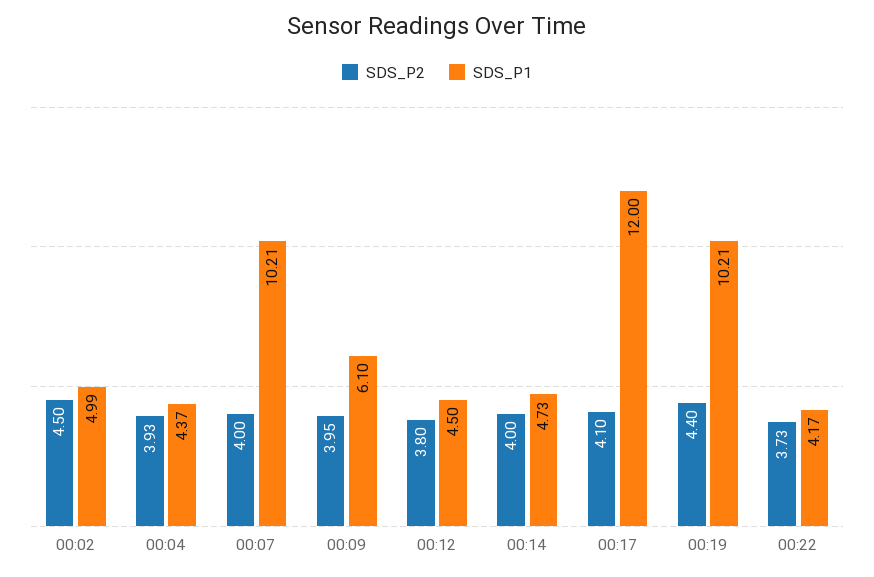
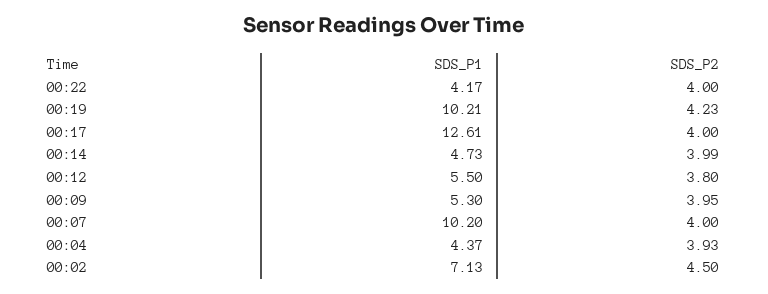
SDS_P1, 00:02: 4.99 -> 7.13
SDS_P1, 00:07: 10.21 -> 10.2
SDS_P1, 00:09: 6.1 -> 5.3
SDS_P1, 00:12: 4.5 -> 5.5
SDS_P2, 00:14: 4 -> 3.99
SDS_P2, 00:17: 4.1 -> 4
SDS_P1, 00:17: 12 -> 12.61
SDS_P2, 00:19: 4.4 -> 4.23
SDS_P2, 00:22: 3.73 -> 4

